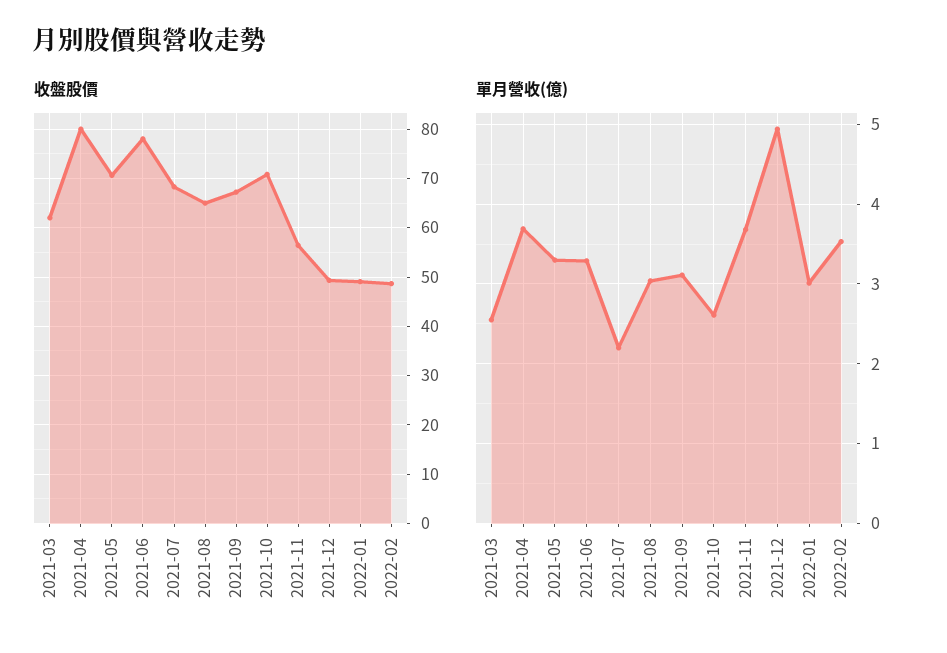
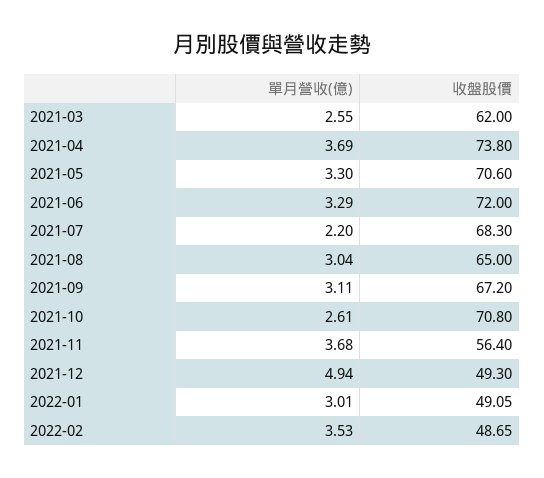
收盤股價, 2021-04: 80 -> 73.8
收盤股價, 2021-06: 78 -> 72

